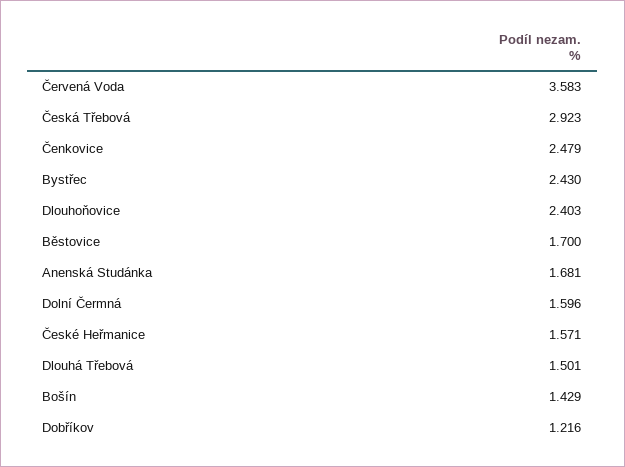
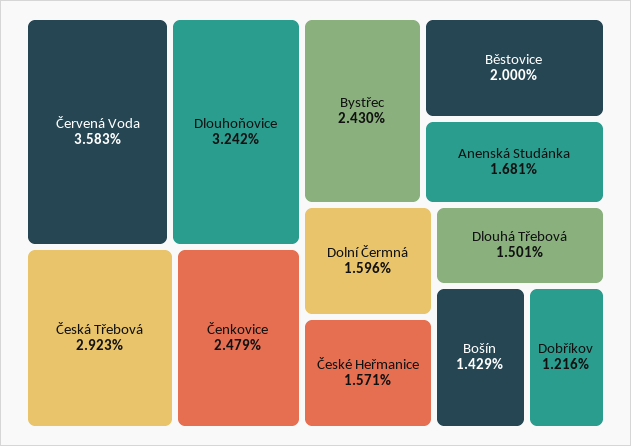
Dlouhoňovice: 2.403 -> 3.242
Běstovice: 1.7 -> 2

